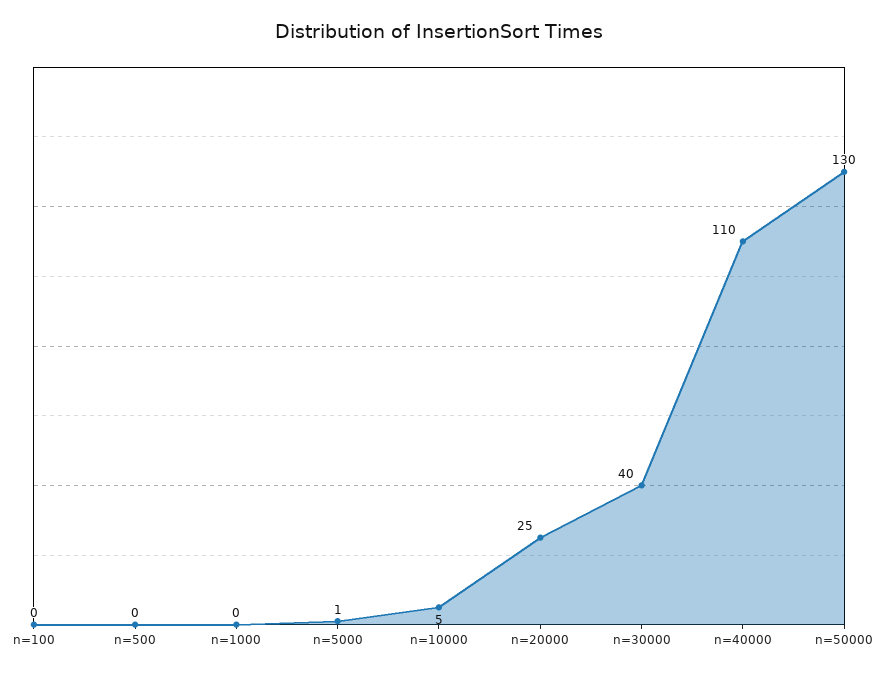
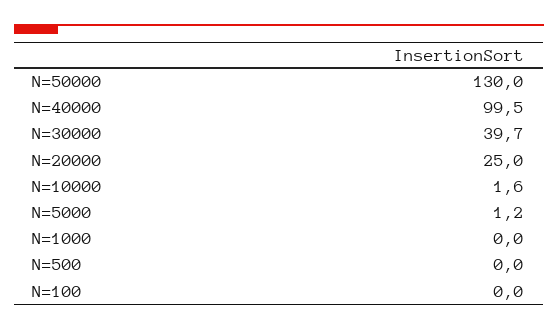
n=10000: 5 -> 1.6
n=40000: 110 -> 99.5

